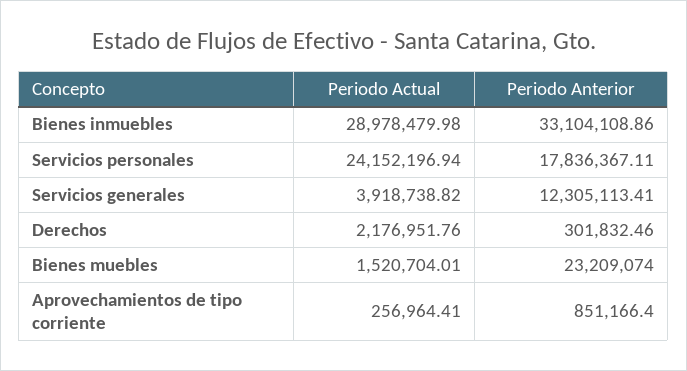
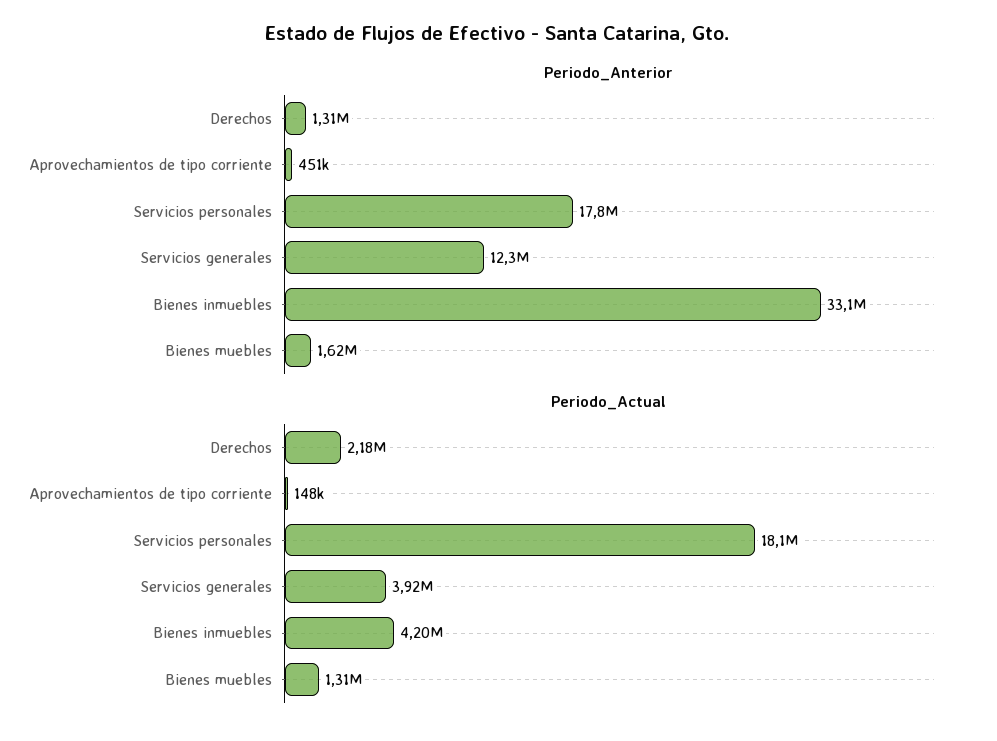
Periodo Actual, Bienes inmuebles: 28978479.98 -> 4200000
Periodo Actual, Servicios personales: 24152196.94 -> 18100000
Periodo Anterior, Derechos: 301832.46 -> 1310000
Periodo Actual, Bienes muebles: 1520704.01 -> 1310000
Periodo Anterior, Bienes muebles: 23209074 -> 1620000
Periodo Actual, Aprovechamientos de tipo corriente: 256964.41 -> 148000
Periodo Anterior, Aprovechamientos de tipo corriente: 851166.4 -> 451000

